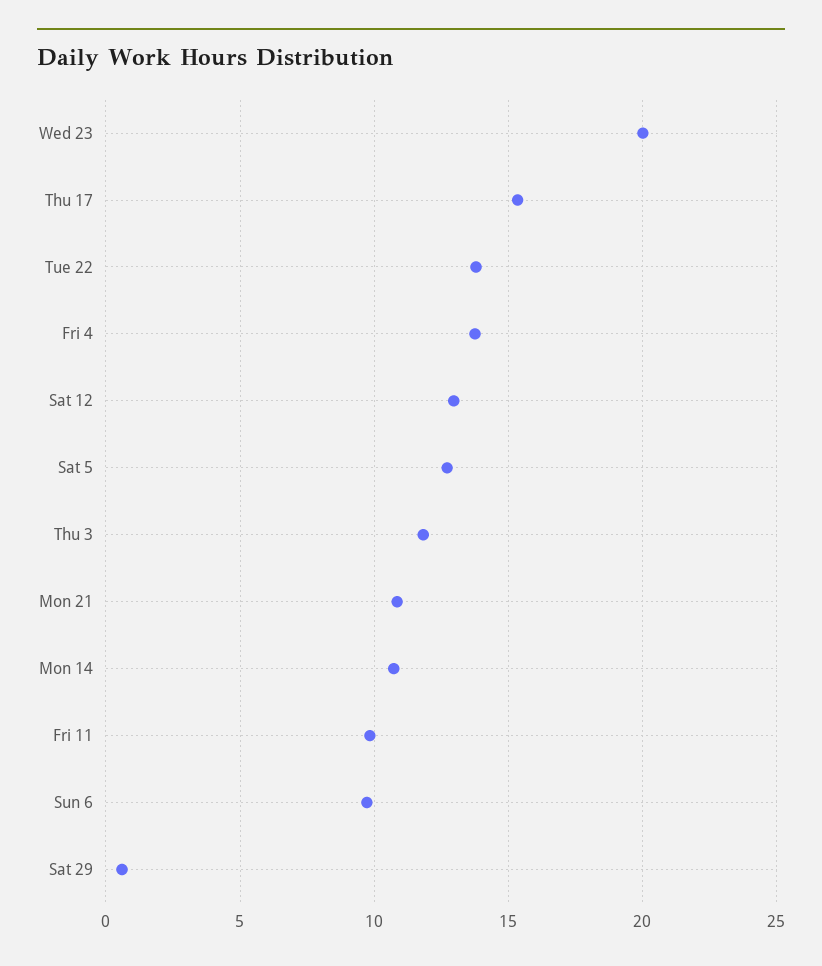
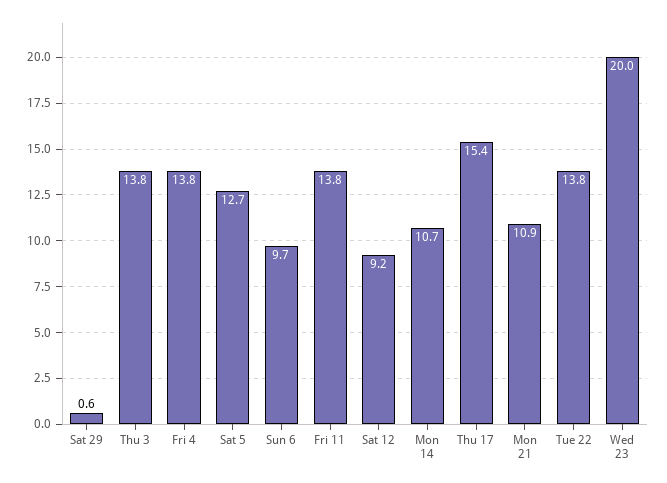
Sat 12: 13 -> 9.2
Thu 3: 12 -> 13.8
Fri 11: 10 -> 13.8

